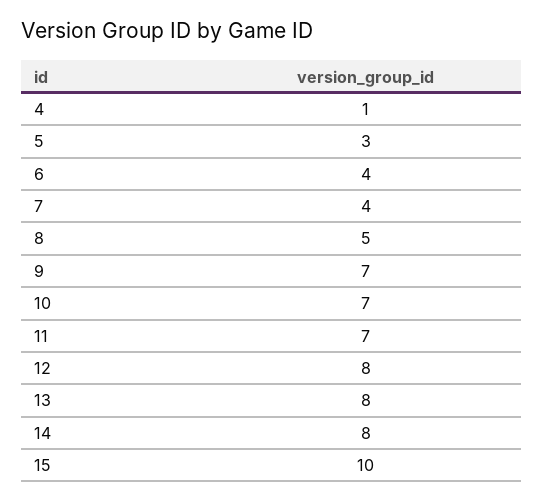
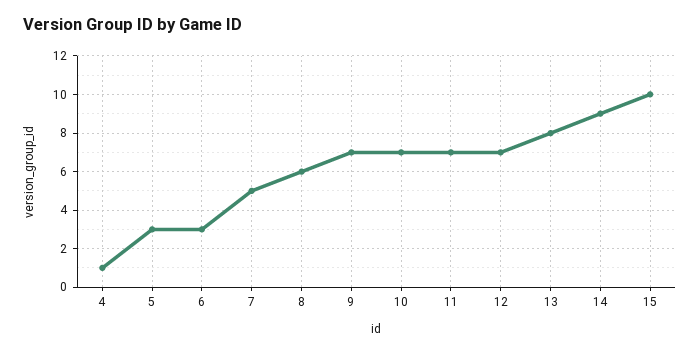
6: 4 -> 3
7: 4 -> 5
8: 5 -> 6
12: 8 -> 7
14: 8 -> 9

